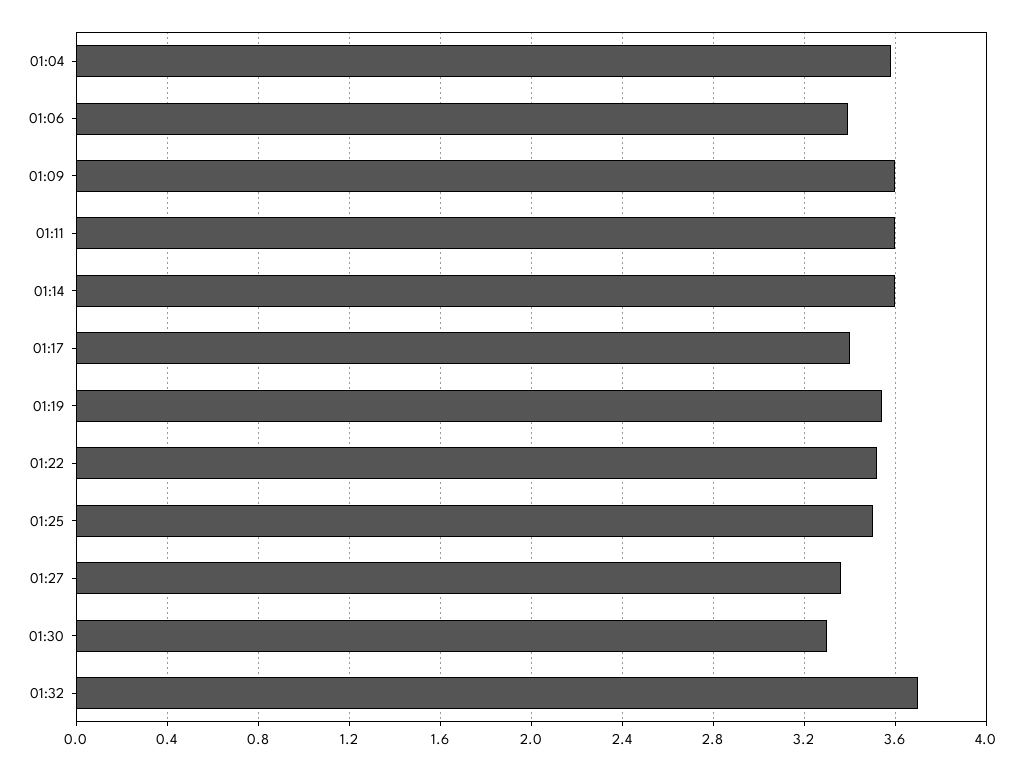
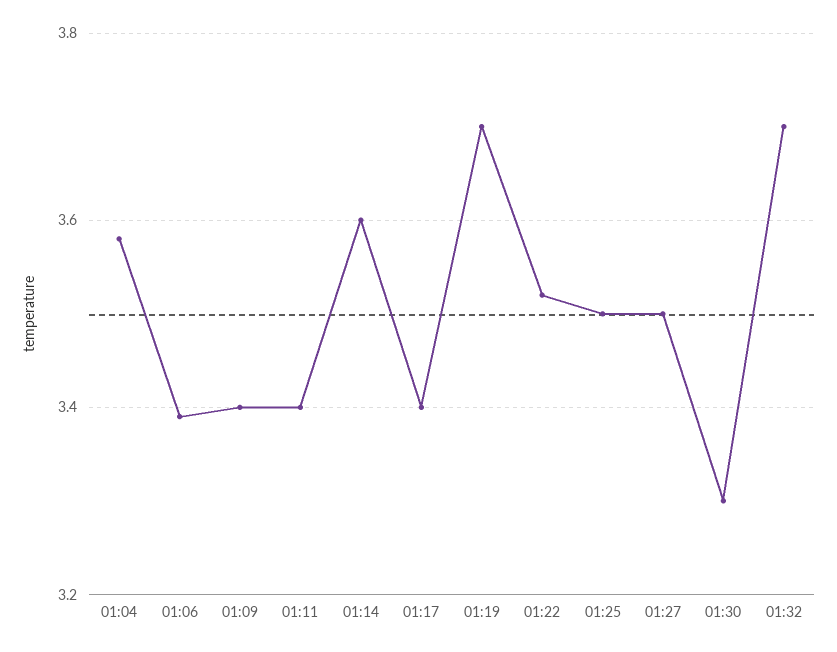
01:09: 3.6 -> 3.4
01:11: 3.6 -> 3.4
01:19: 3.55 -> 3.7
01:27: 3.35 -> 3.5

